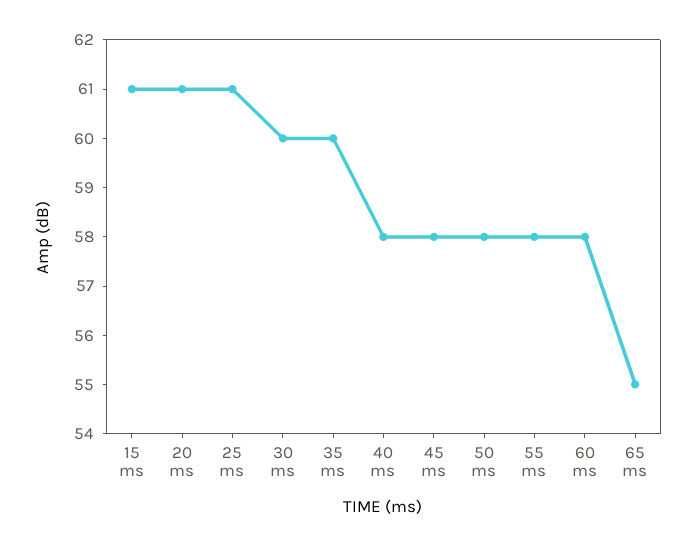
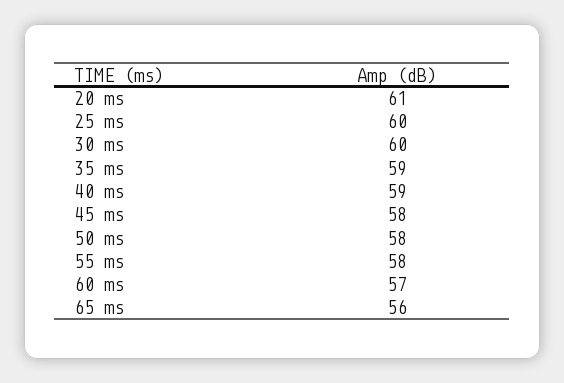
15 ms: 61 -> none
25 ms: 61 -> 60
35 ms: 60 -> 59
40 ms: 58 -> 59
60 ms: 58 -> 57
65 ms: 55 -> 56

